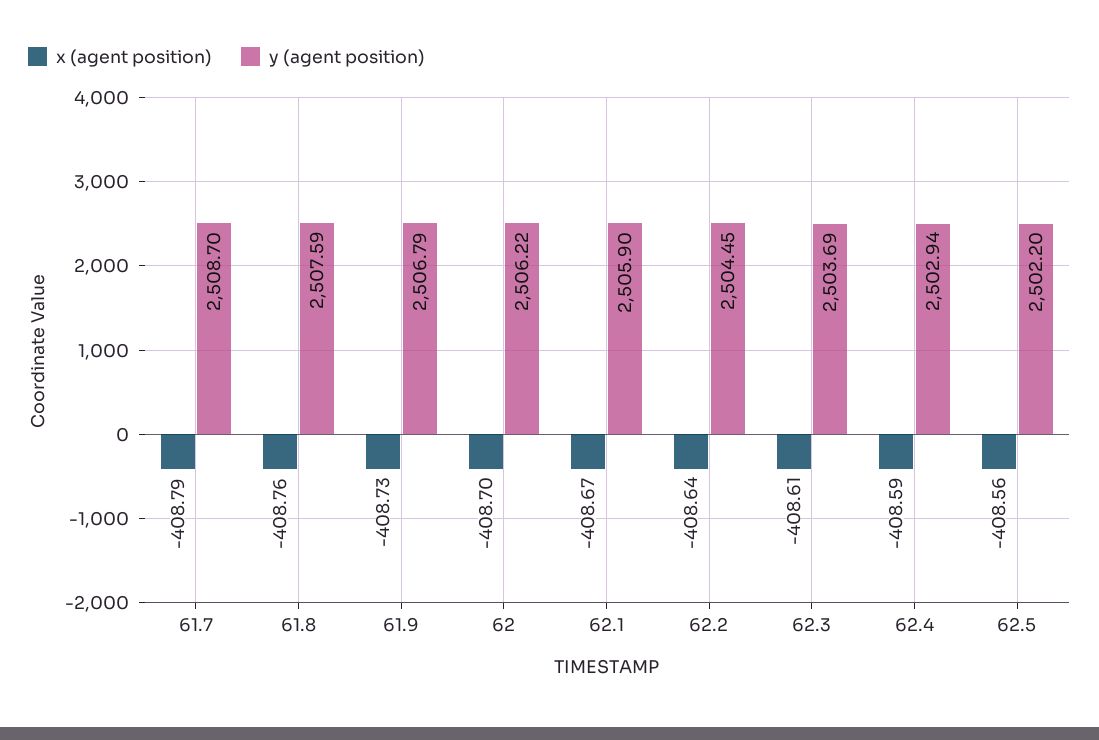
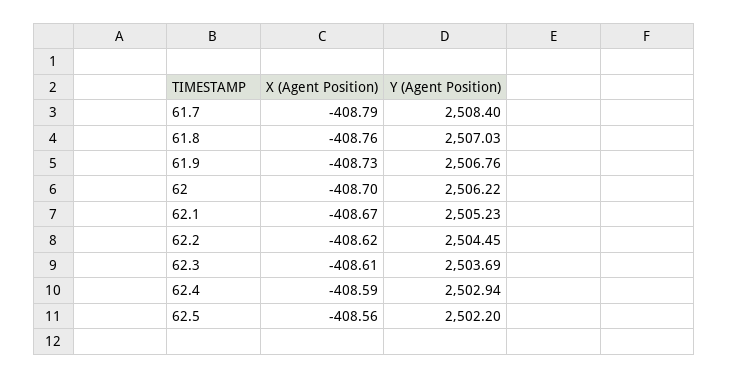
y (agent position), 61.7: 2508.7 -> 2508.4
y (agent position), 61.8: 2507.59 -> 2507.03
y (agent position), 61.9: 2506.79 -> 2506.76
y (agent position), 62.1: 2505.9 -> 2505.23
x (agent position), 62.2: -408.64 -> -408.62

